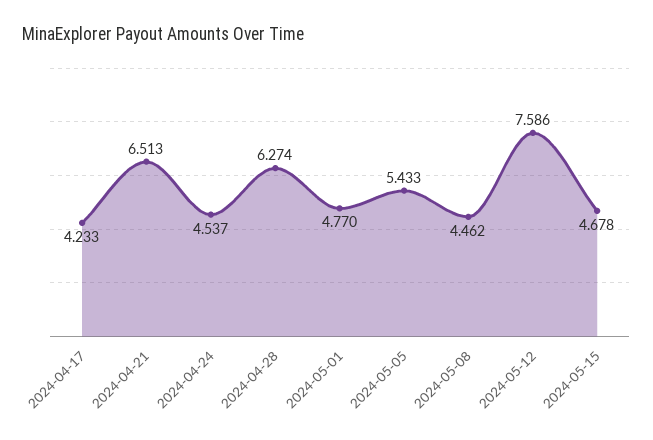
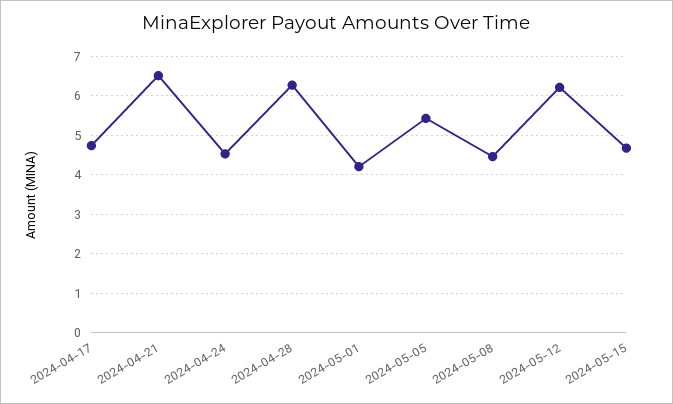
2024-04-17: 4.233 -> 4.8
2024-05-01: 4.77 -> 4.2
2024-05-12: 7.586 -> 6.2

